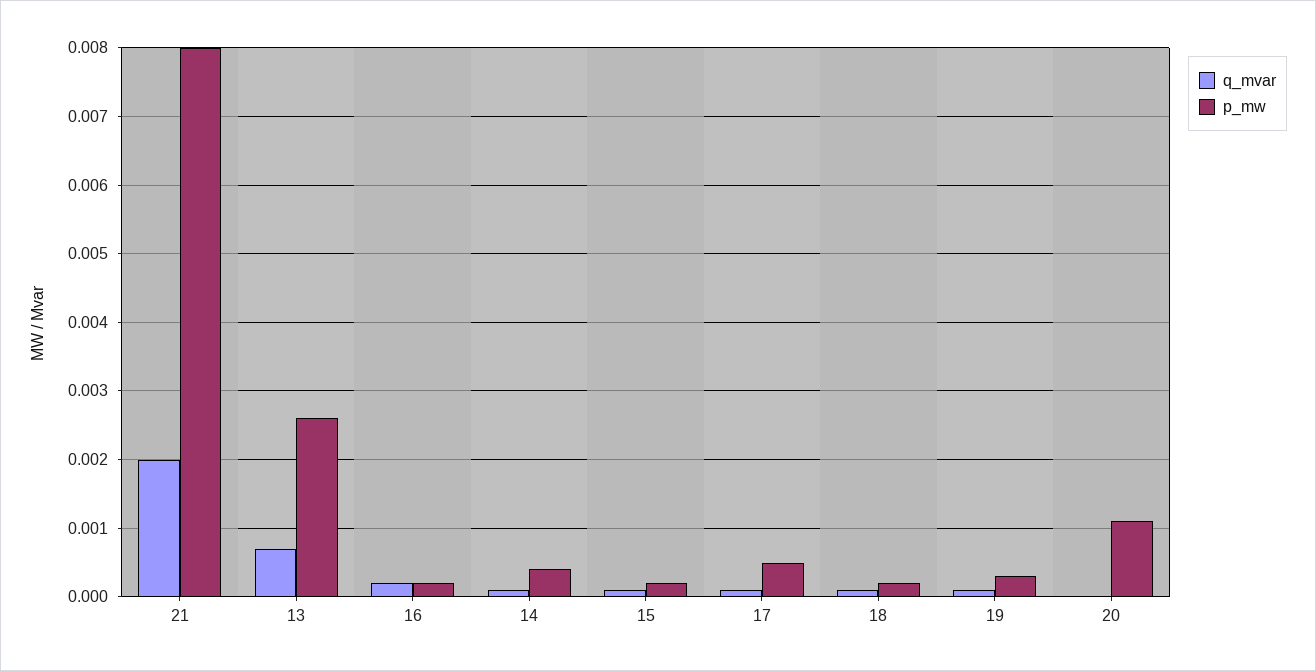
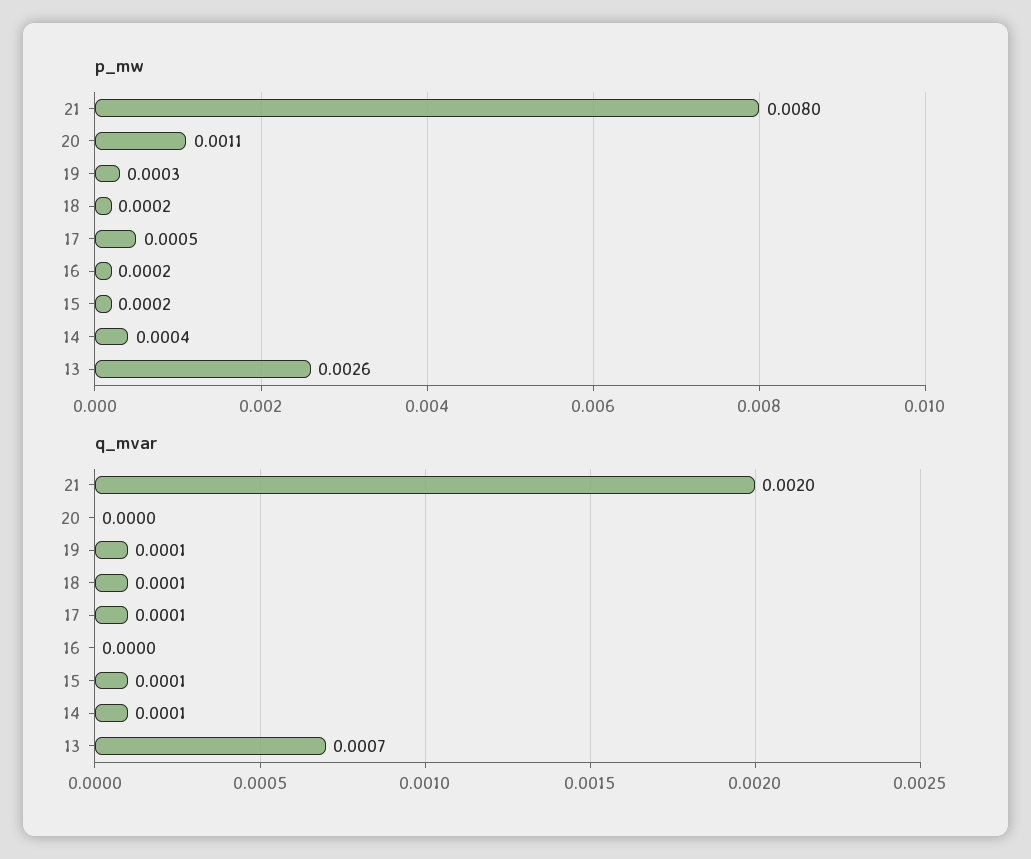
q_mvar, 16: 0.0002 -> 0

